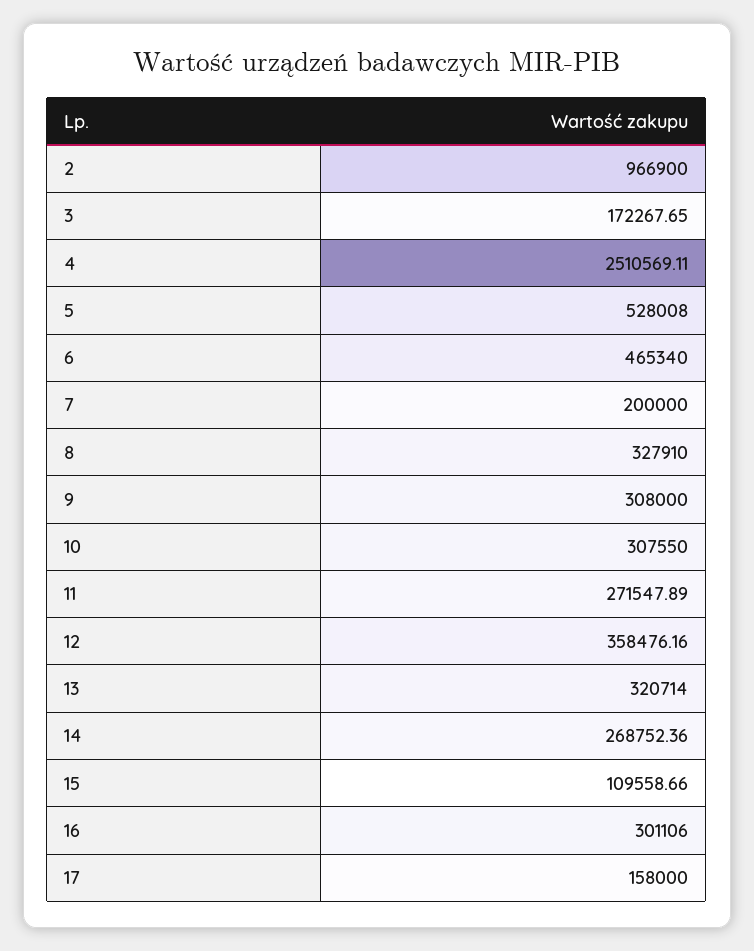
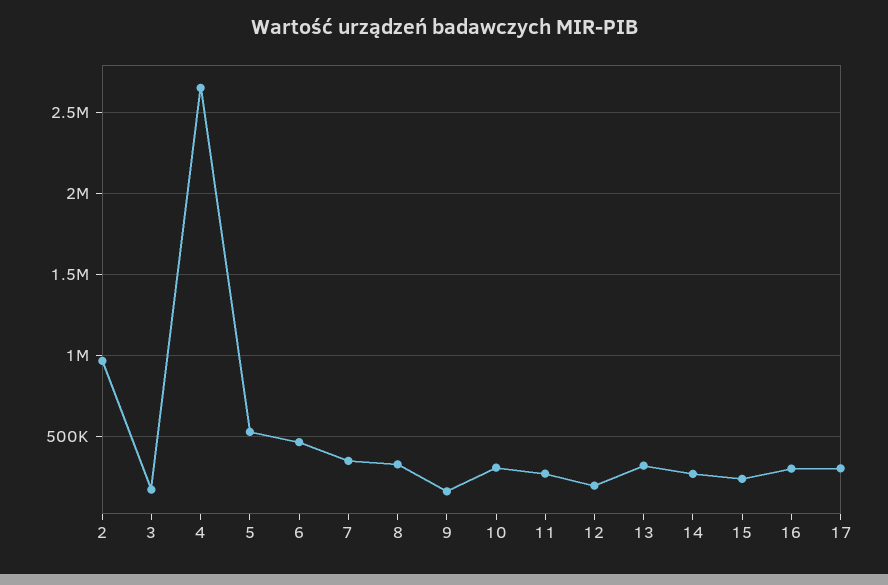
4: 2510569.11 -> 2650000
7: 200000 -> 350000
9: 308000 -> 150000
12: 358476.16 -> 200000
15: 109558.66 -> 250000
17: 158000 -> 300000

